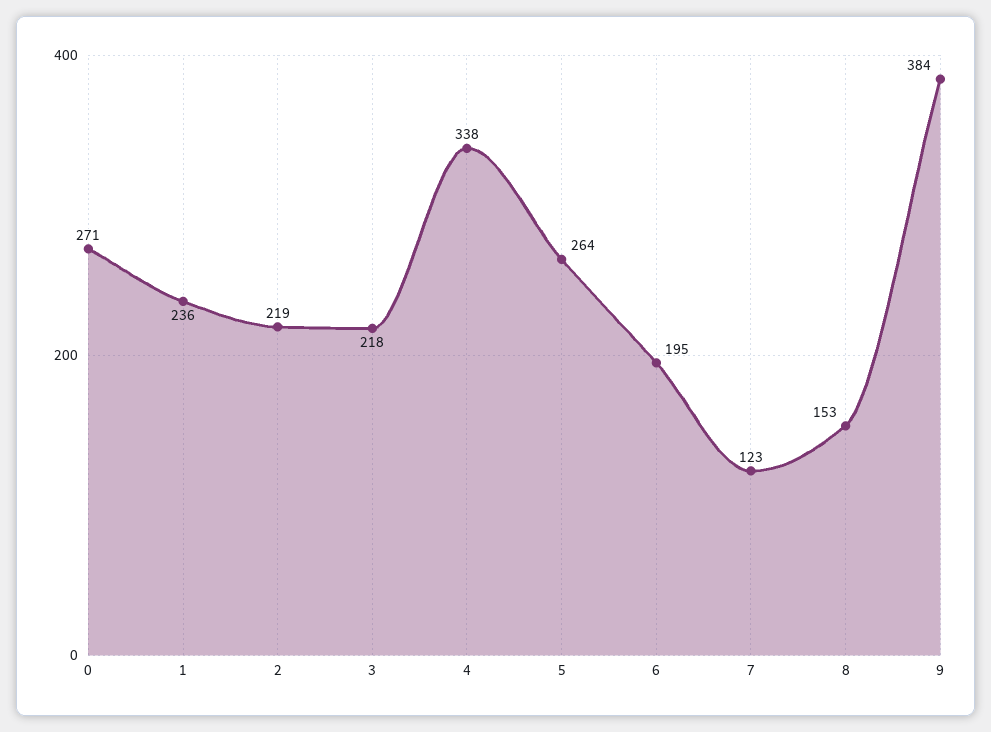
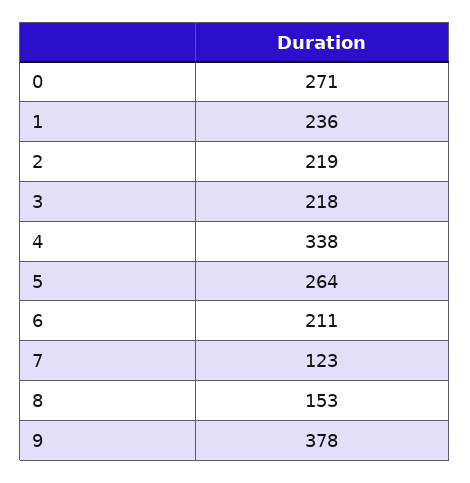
6: 195 -> 211
9: 384 -> 378

